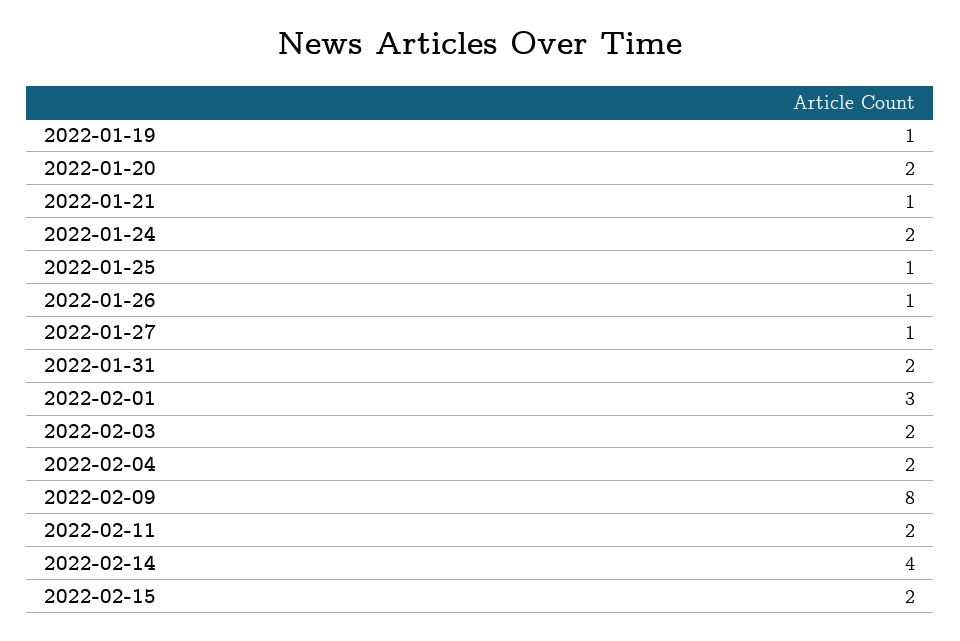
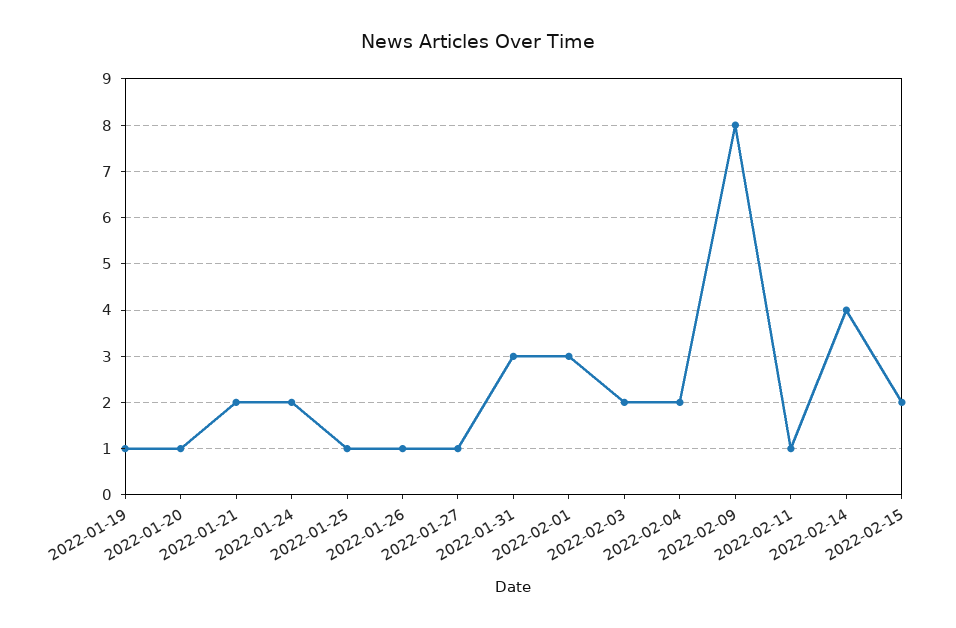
2022-01-20: 2 -> 1
2022-01-21: 1 -> 2
2022-01-31: 2 -> 3
2022-02-11: 2 -> 1

